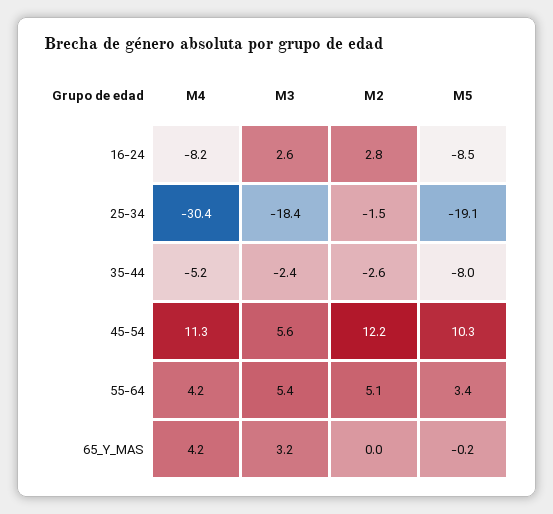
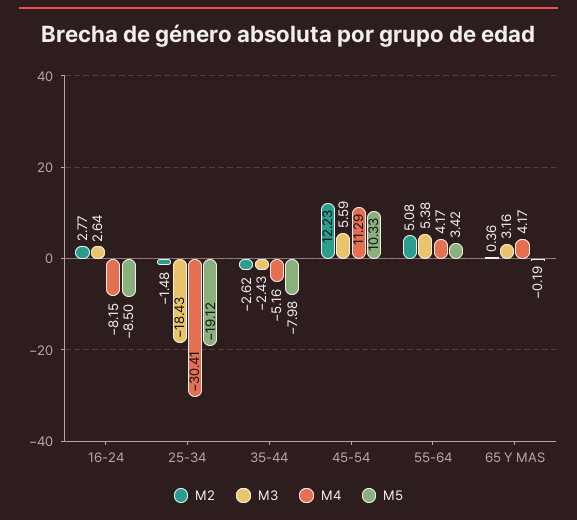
M2, 65_Y_MAS: 0 -> 0.36

